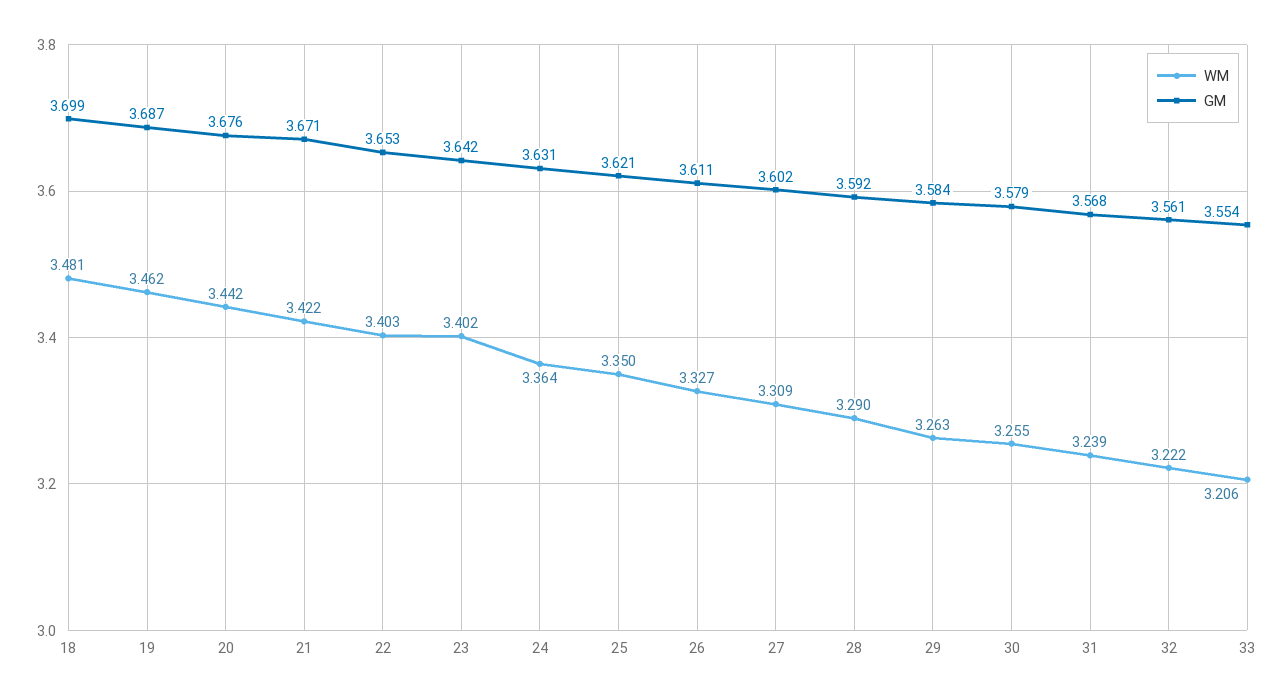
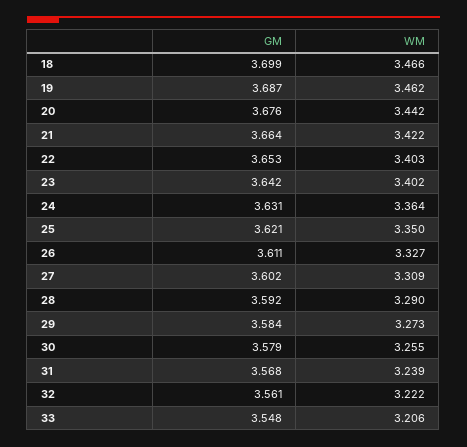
WM, 18: 3.481 -> 3.466
GM, 21: 3.671 -> 3.664
WM, 29: 3.263 -> 3.273
GM, 33: 3.554 -> 3.548

